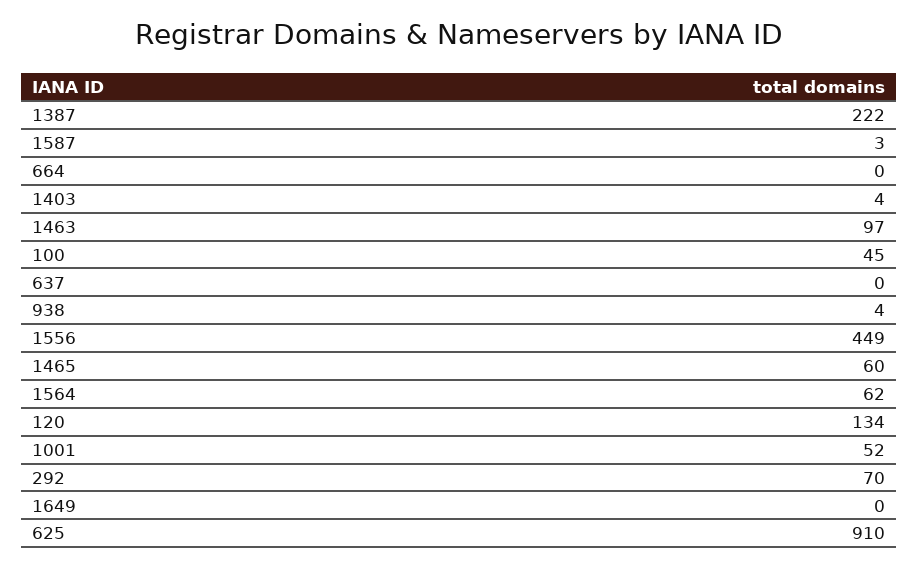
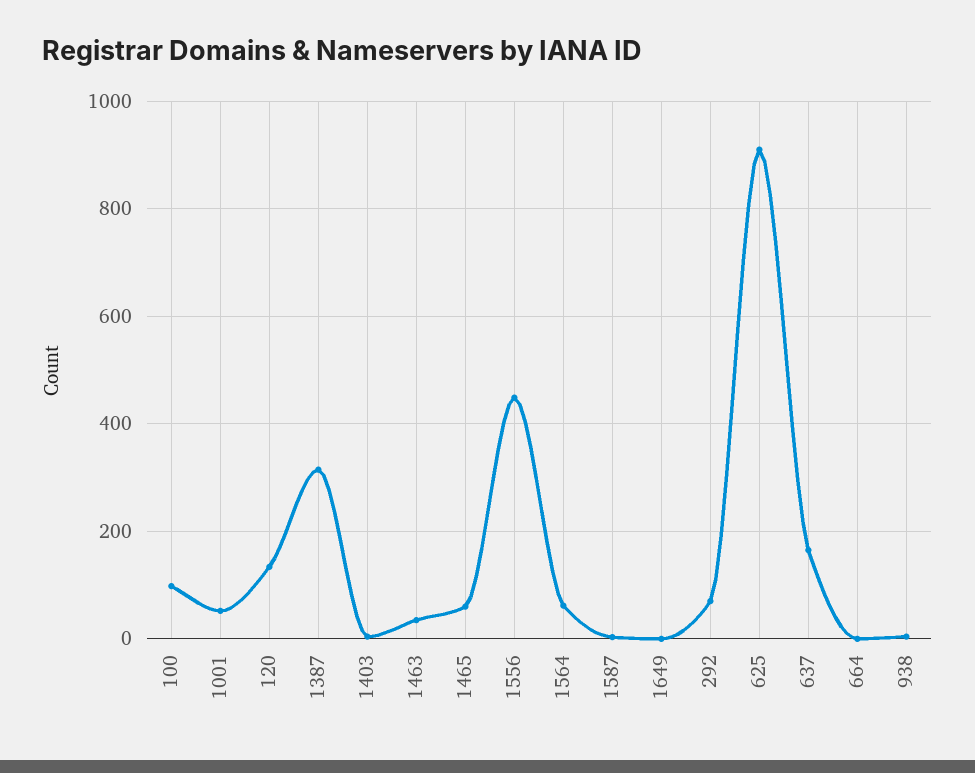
1387: 222 -> 320
1463: 97 -> 40
100: 45 -> 100
637: 0 -> 160

